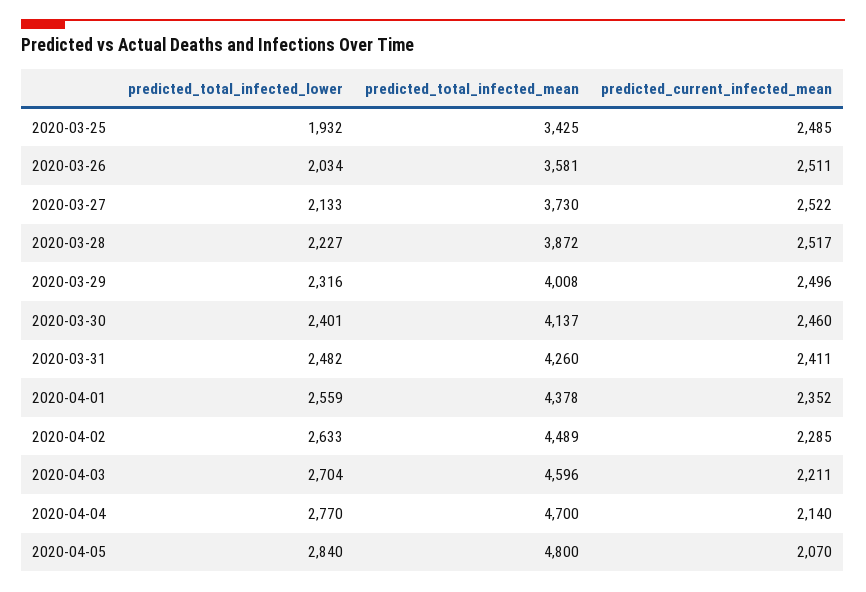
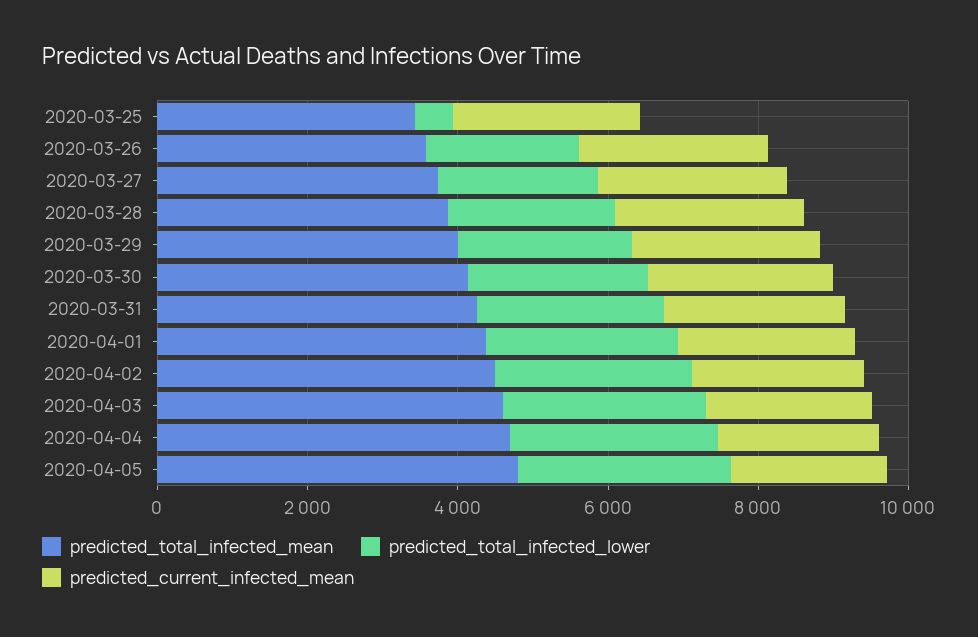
predicted_total_infected_lower, 2020-03-25: 1932 -> 500

